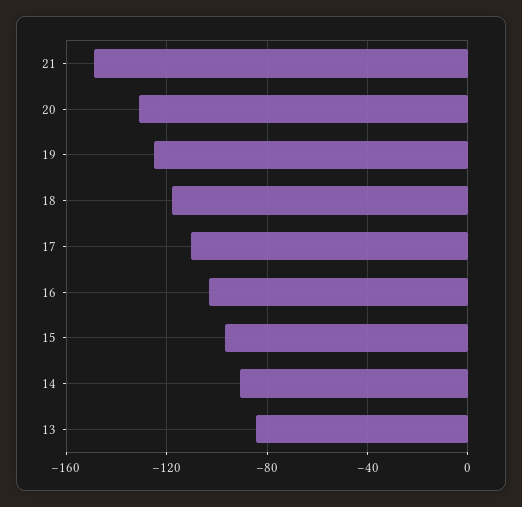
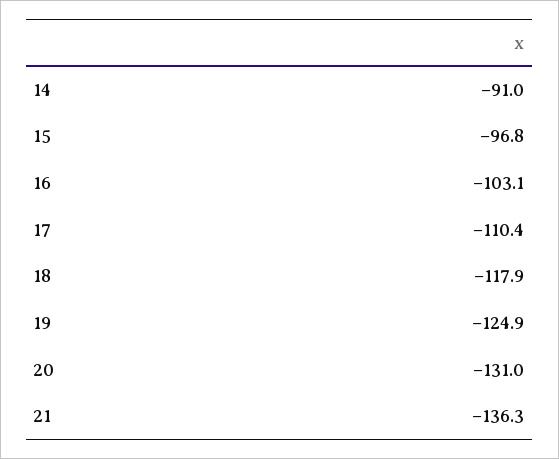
21: -150 -> -136.3
13: -85 -> none

